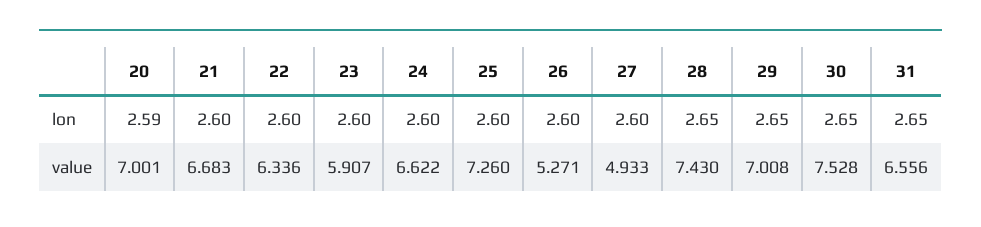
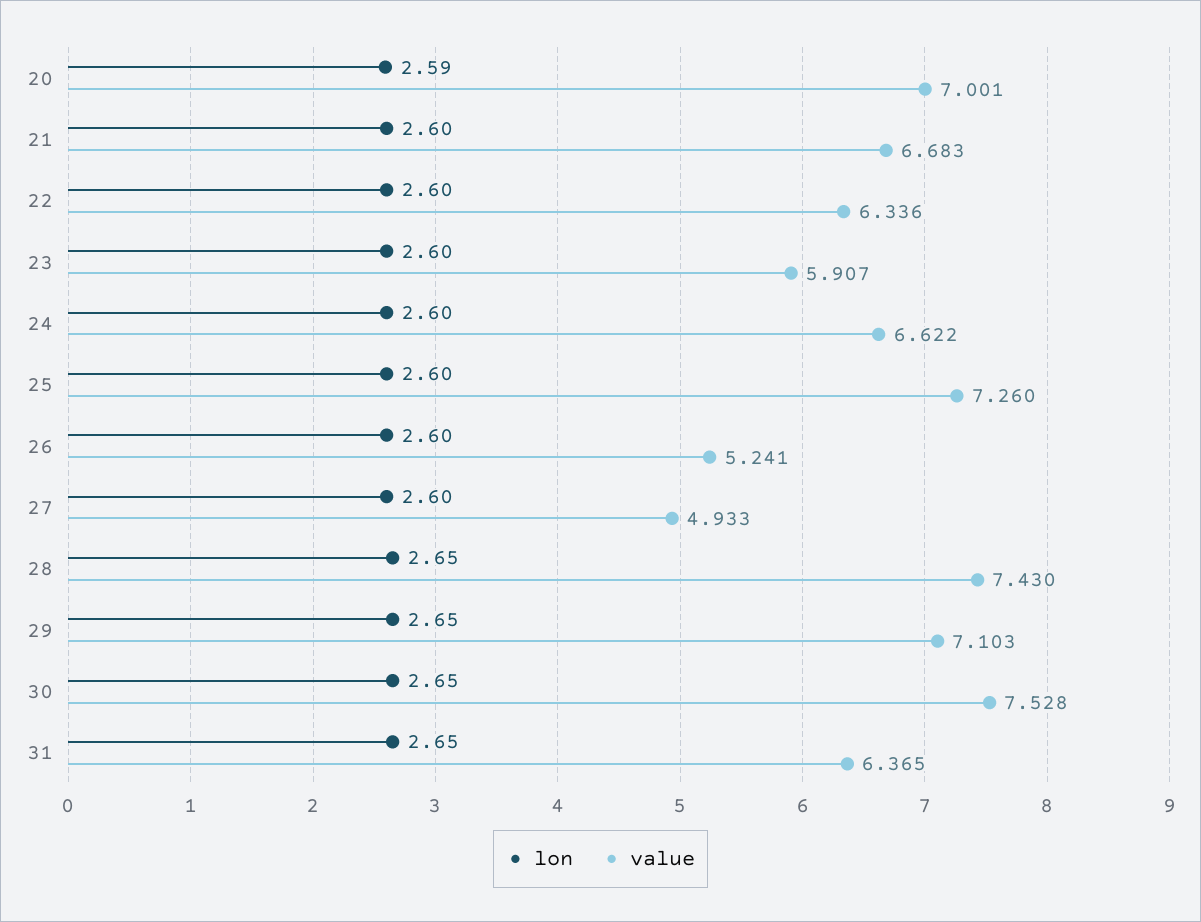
value, 26: 5.271 -> 5.241
value, 29: 7.008 -> 7.103
value, 31: 6.556 -> 6.365

